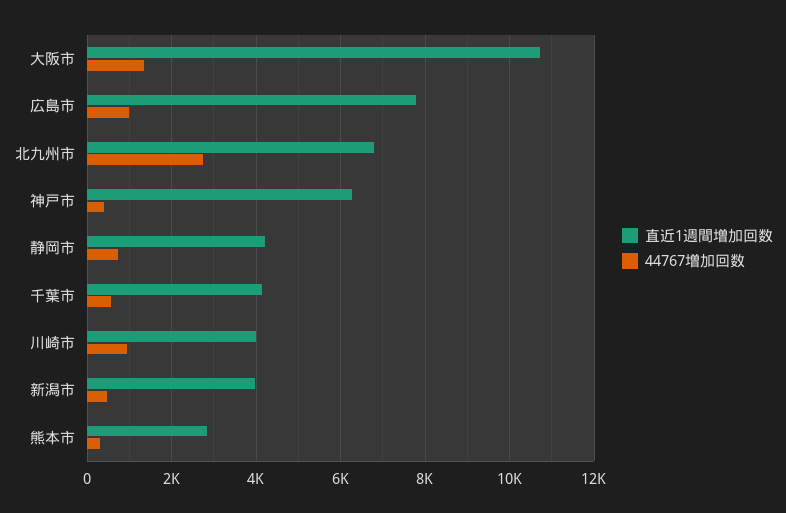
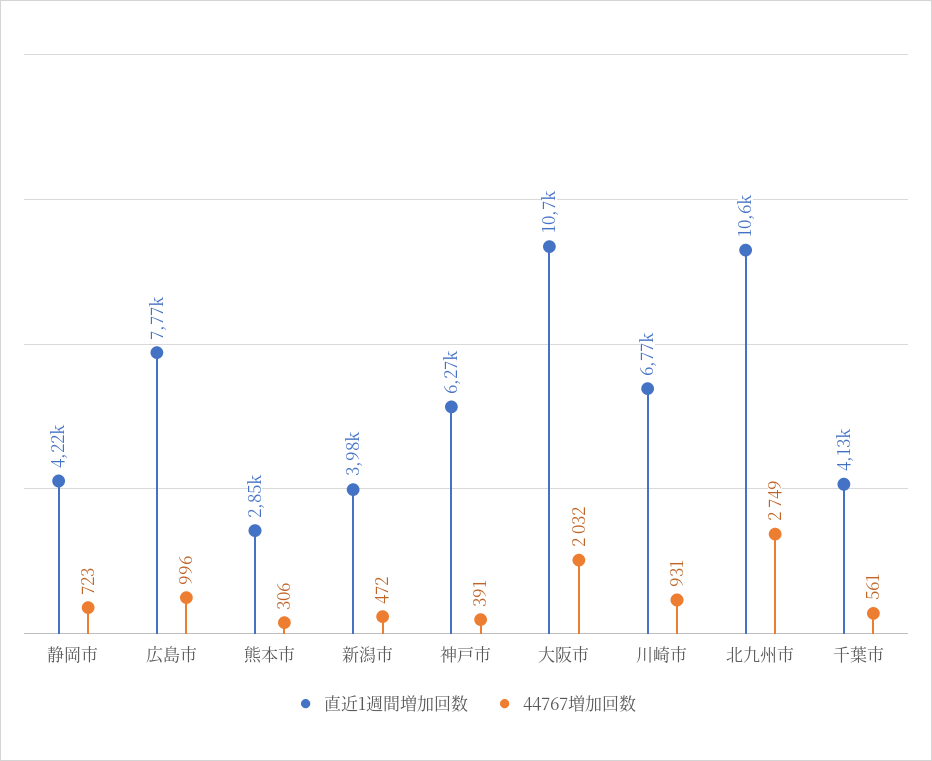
44767増加回数, 大阪市: 1400 -> 2032
直近1週間増加回数, 北九州市: 6800 -> 10600
直近1週間増加回数, 川崎市: 4000 -> 6770

